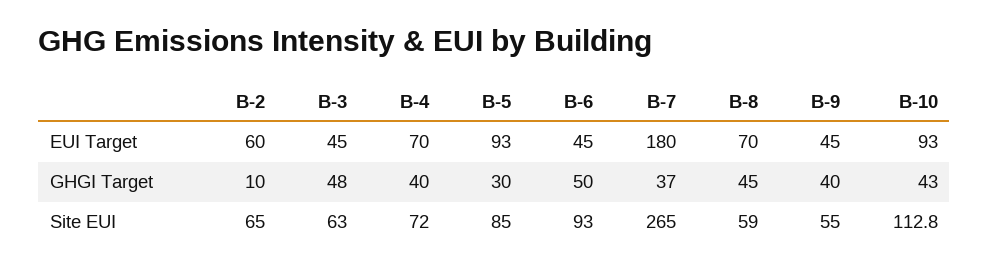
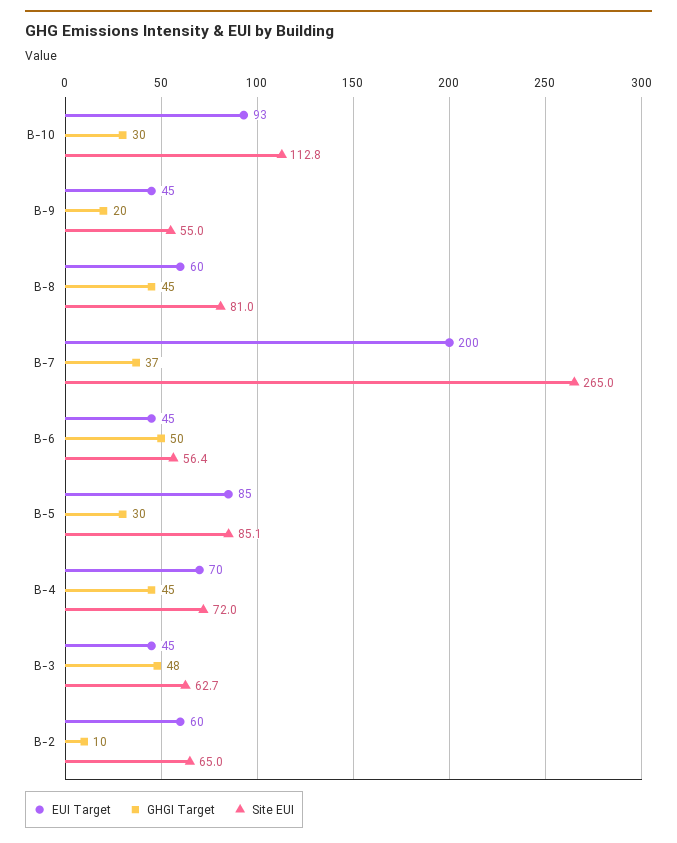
EUI Target, B-5: 93 -> 85
EUI Target, B-7: 180 -> 200
EUI Target, B-8: 70 -> 60
GHGI Target, B-4: 40 -> 45
GHGI Target, B-9: 40 -> 20
GHGI Target, B-10: 43 -> 30
Site EUI, B-3: 63 -> 62.7
Site EUI, B-5: 85 -> 85.1
Site EUI, B-6: 93 -> 56.4
Site EUI, B-8: 59 -> 81

